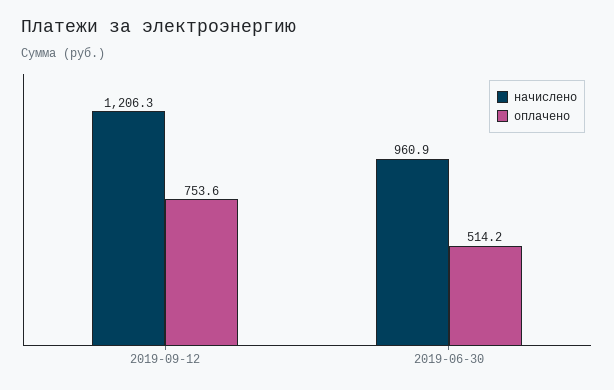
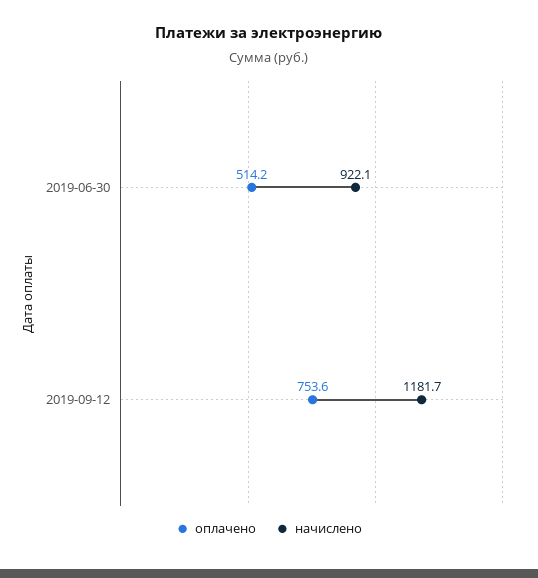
начислено, 2019-09-12: 1206.3 -> 1181.7
начислено, 2019-06-30: 960.9 -> 922.1

